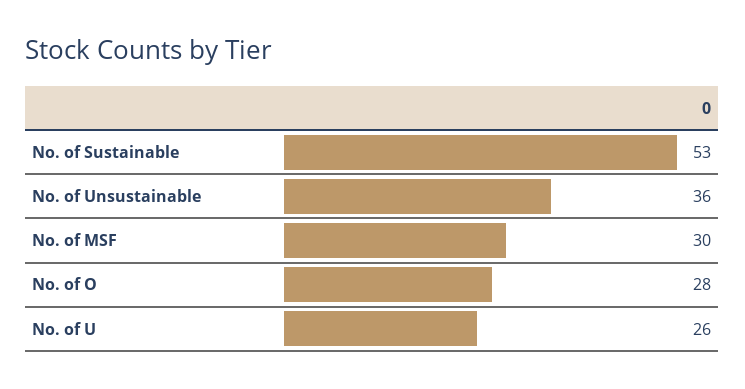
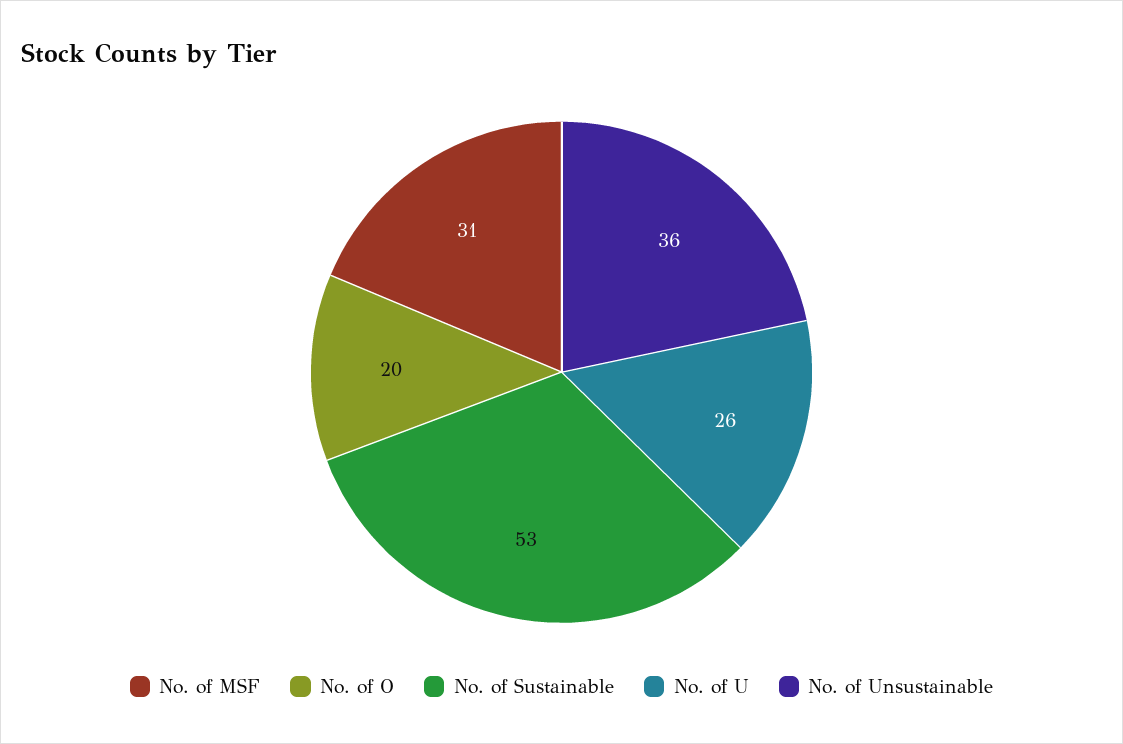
No. of MSF: 30 -> 31
No. of O: 28 -> 20

